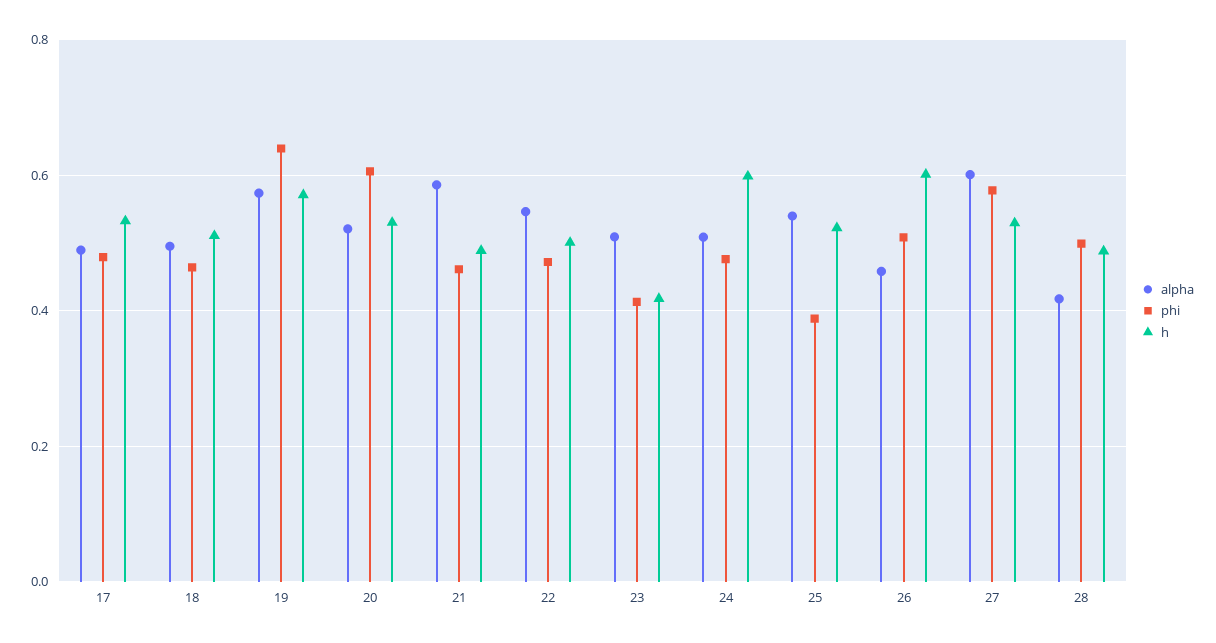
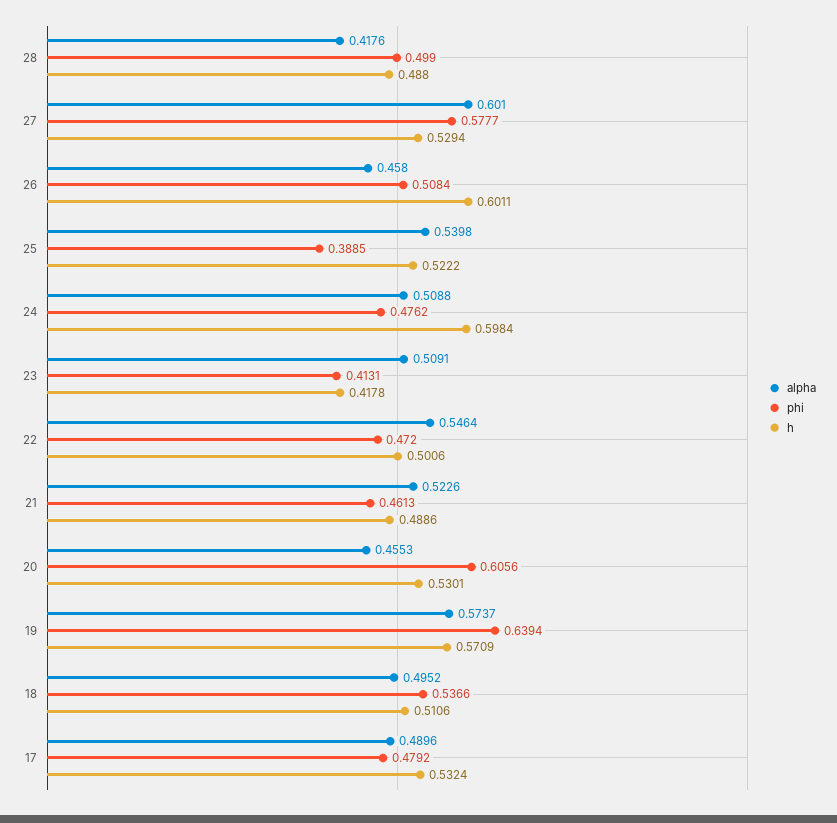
phi, 18: 0.46 -> 0.5366
alpha, 20: 0.52 -> 0.4553
alpha, 21: 0.58 -> 0.5226

